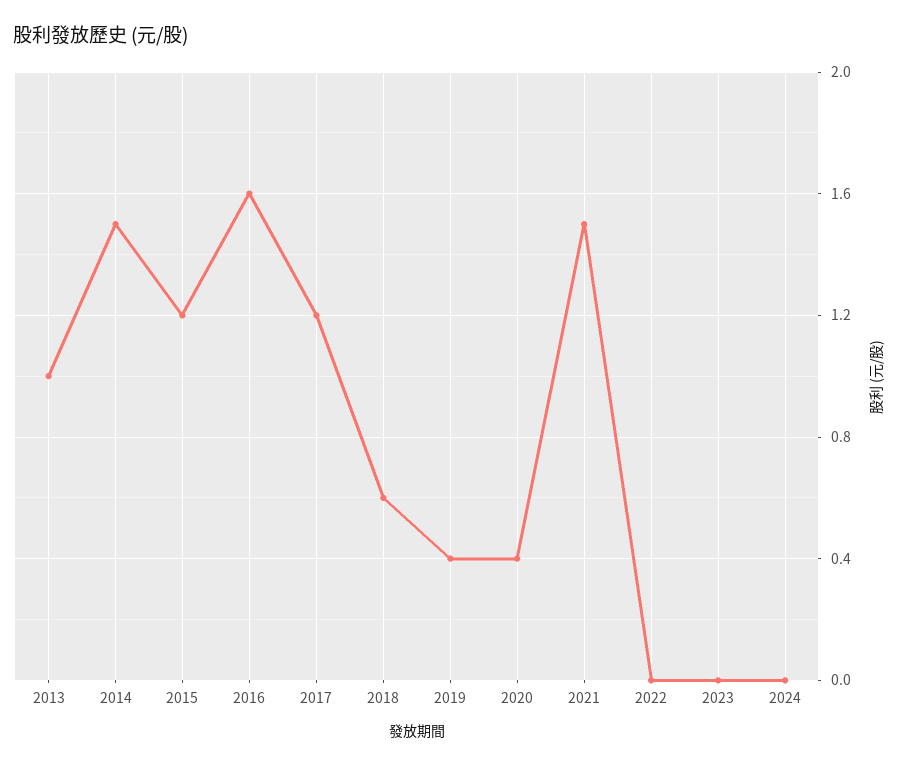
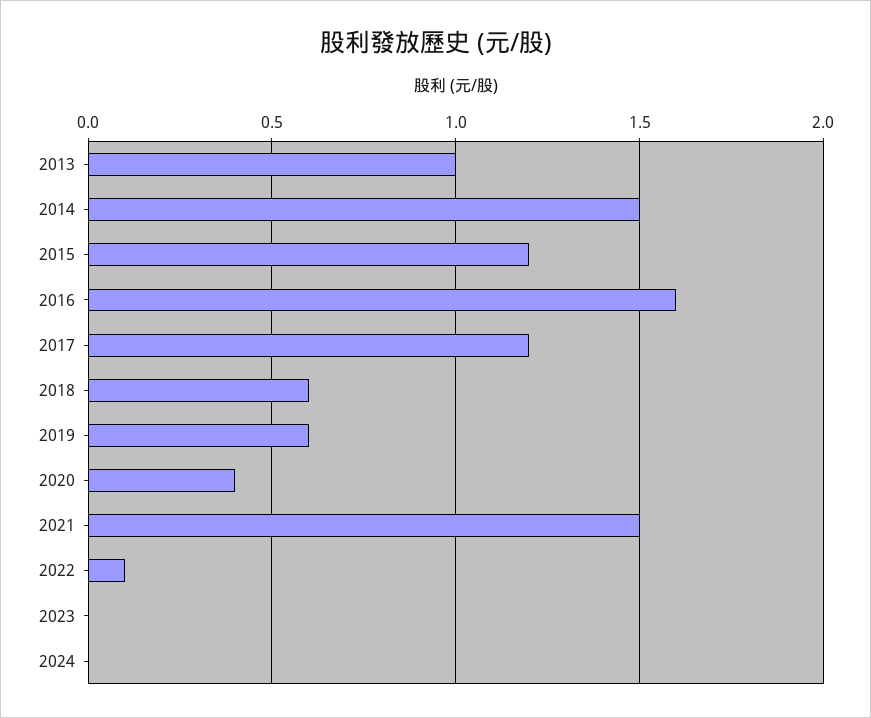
2019: 0.4 -> 0.6
2022: 0 -> 0.1

